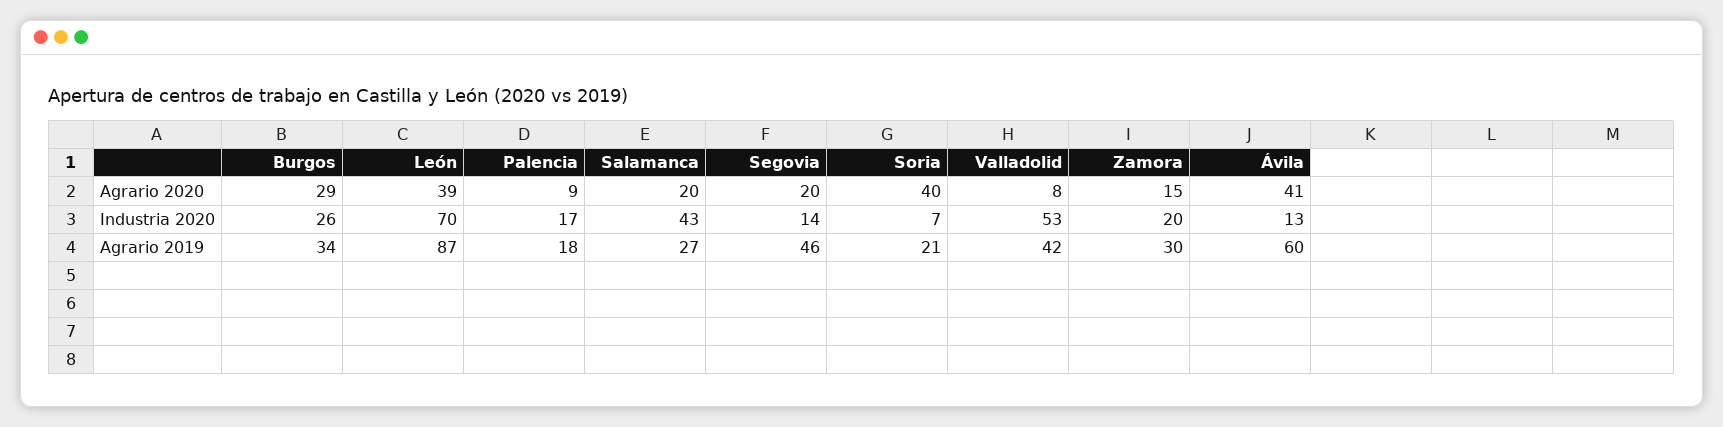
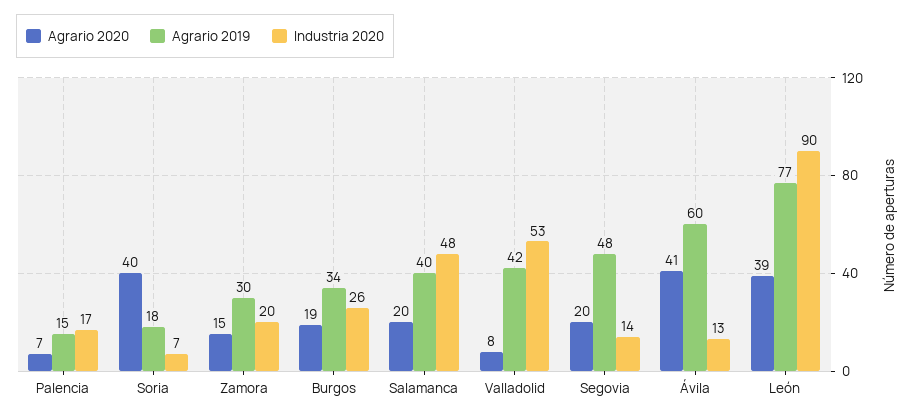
Agrario 2020, Burgos: 29 -> 19
Agrario 2020, Palencia: 9 -> 7
Industria 2020, León: 70 -> 90
Industria 2020, Salamanca: 43 -> 48
Agrario 2019, León: 87 -> 77
Agrario 2019, Palencia: 18 -> 15
Agrario 2019, Salamanca: 27 -> 40
Agrario 2019, Segovia: 46 -> 48
Agrario 2019, Soria: 21 -> 18

